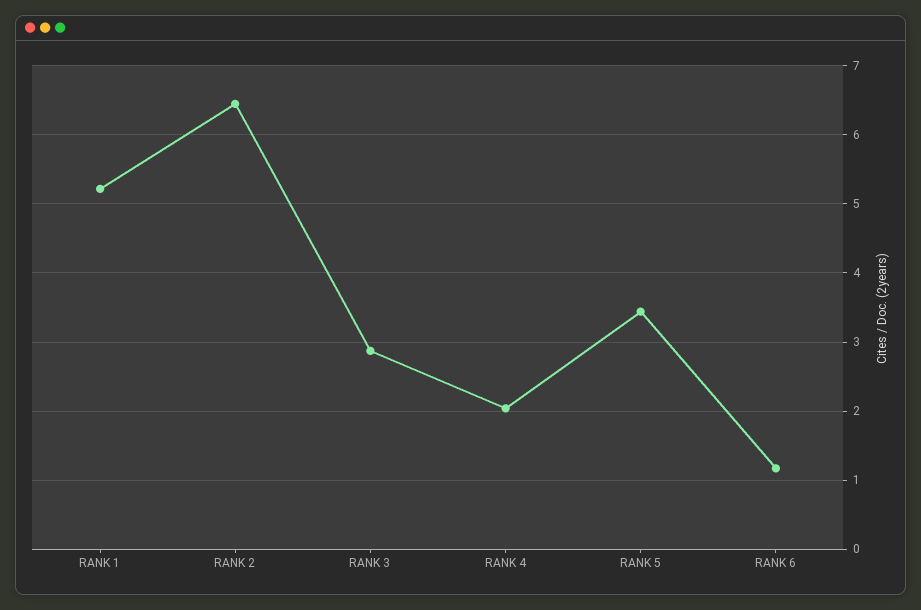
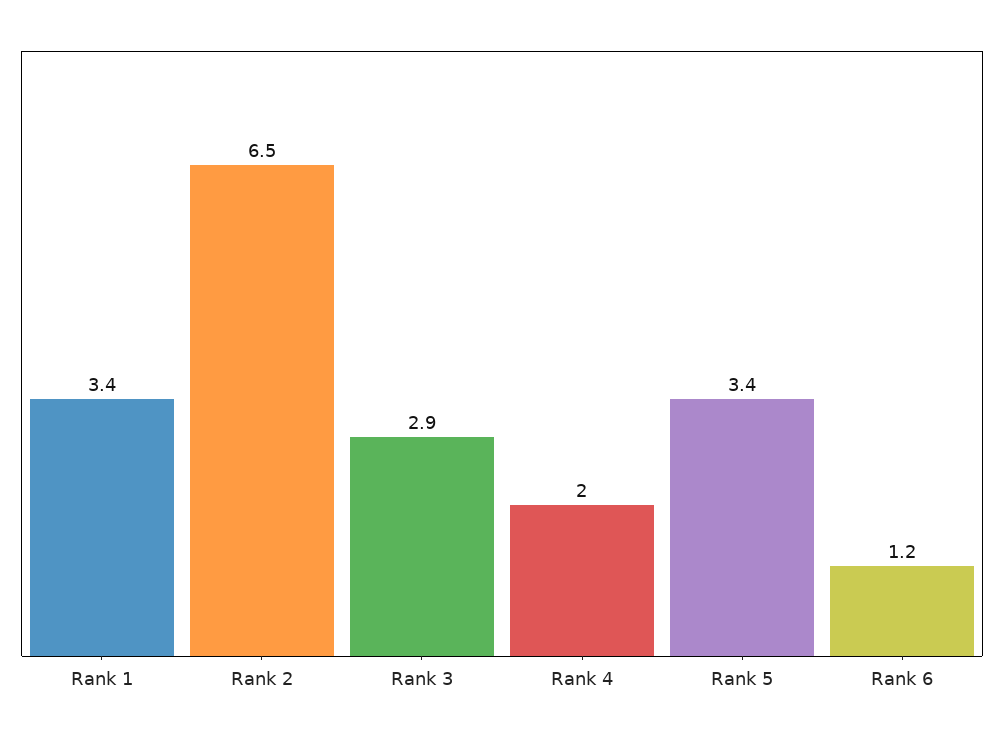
RANK 1: 5.2 -> 3.4

